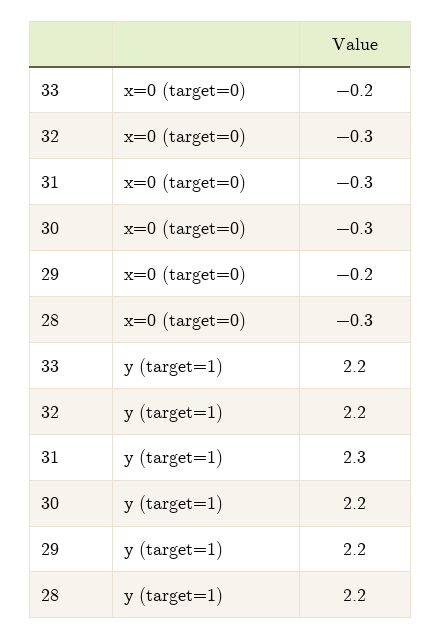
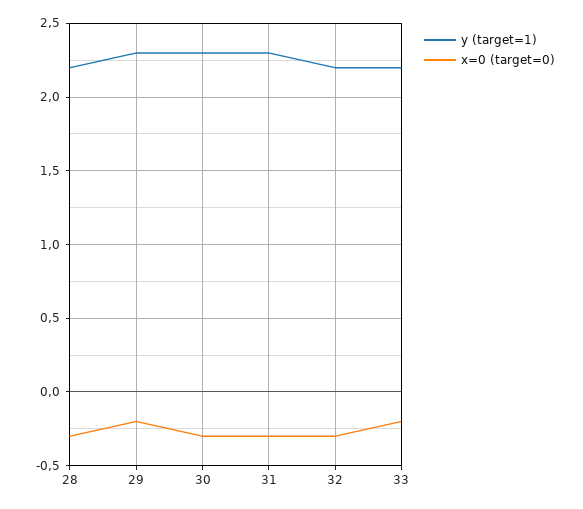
y (target=1), 30: 2.2 -> 2.3
y (target=1), 29: 2.2 -> 2.3

